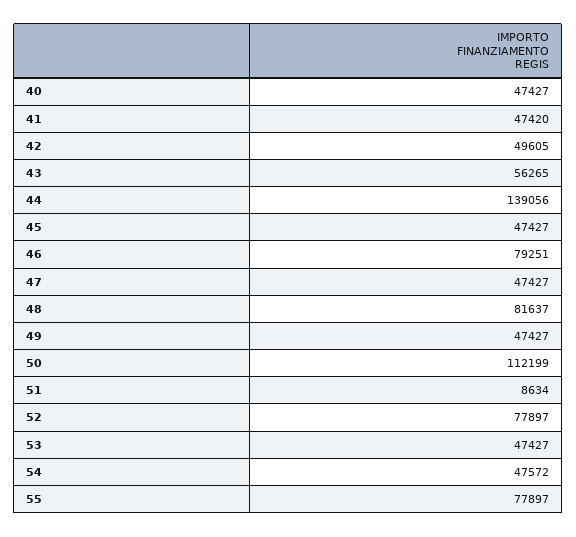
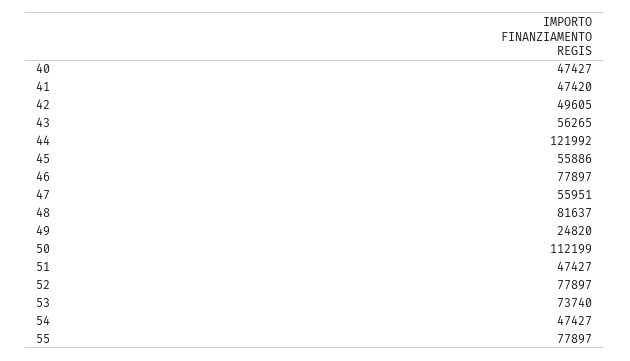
44: 139056 -> 121992
45: 47427 -> 55886
46: 79251 -> 77897
47: 47427 -> 55951
49: 47427 -> 24820
51: 8634 -> 47427
53: 47427 -> 73740
54: 47572 -> 47427

